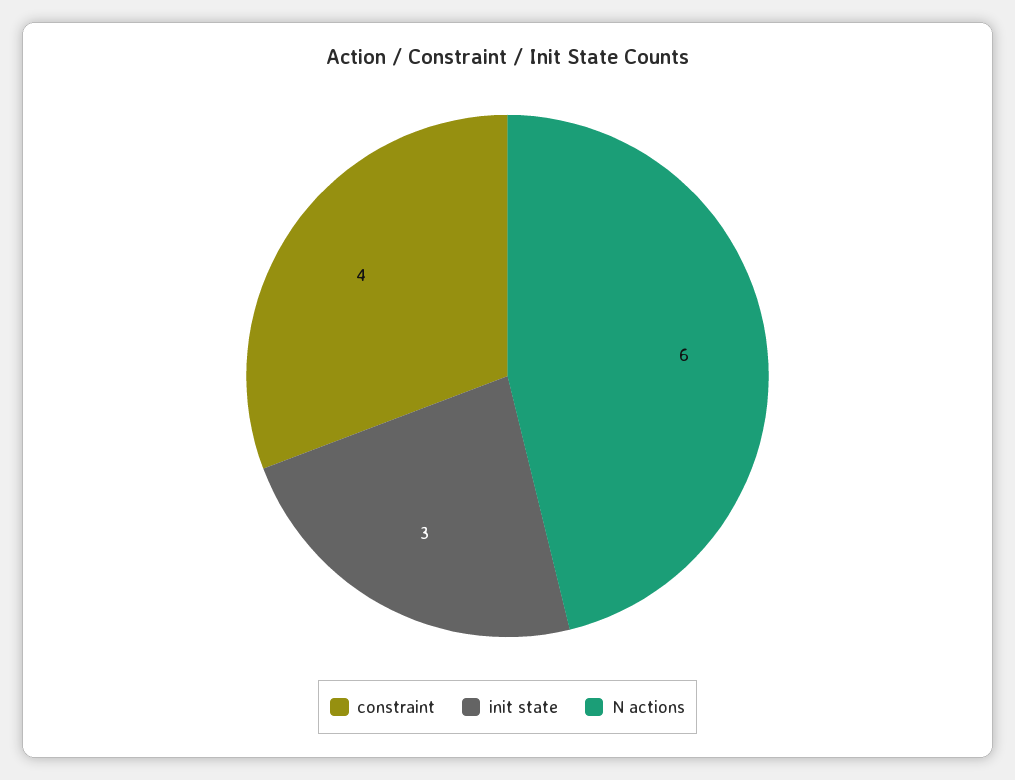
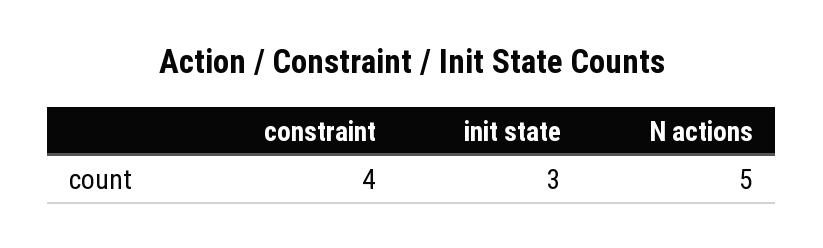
N actions: 6 -> 5

